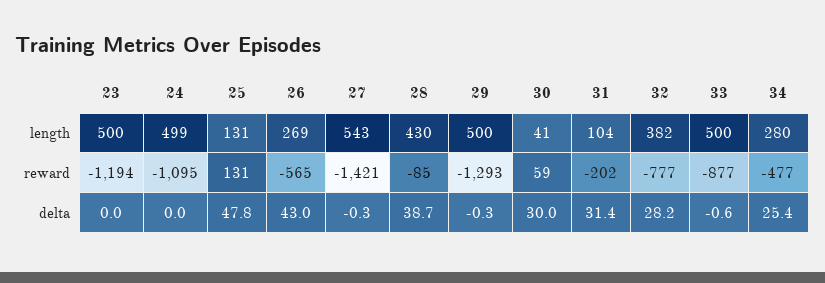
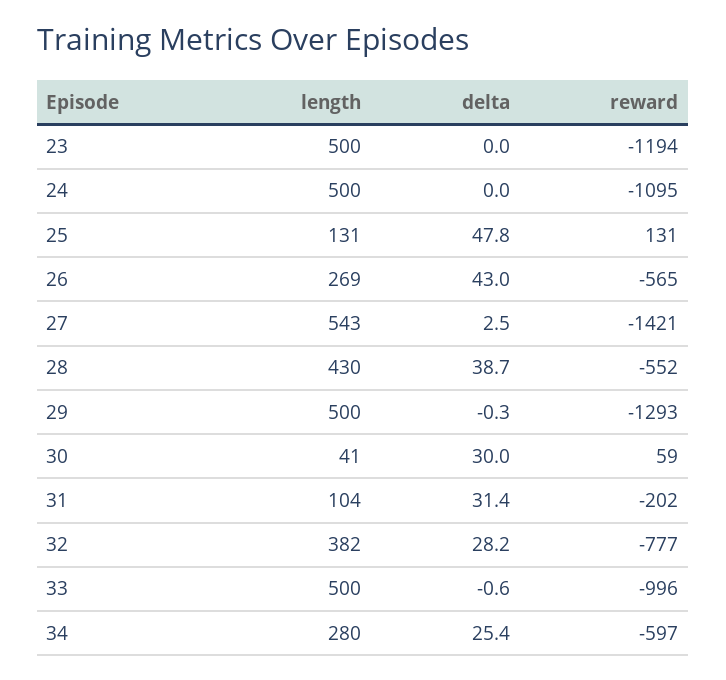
24, length: 499 -> 500
28, reward: -85 -> -552
33, reward: -877 -> -996
34, reward: -477 -> -597
27, delta: -0.3 -> 2.5

